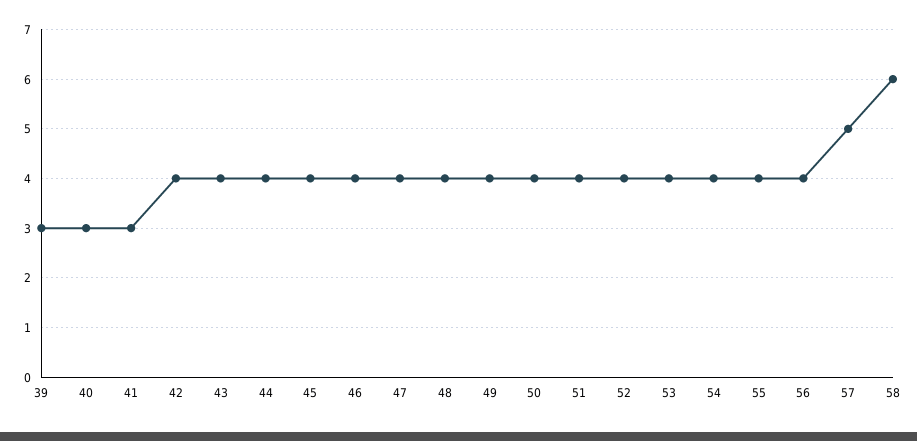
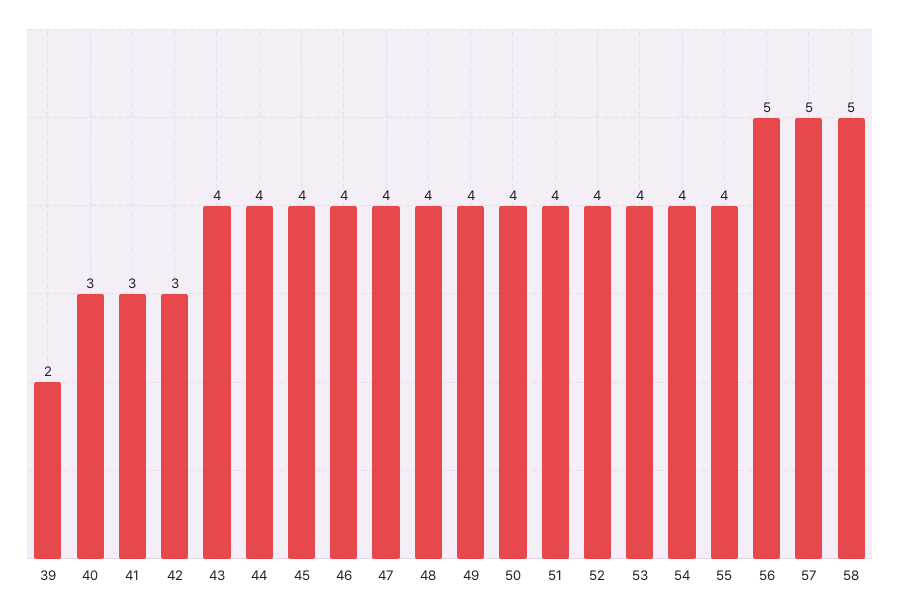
39: 3 -> 2
42: 4 -> 3
56: 4 -> 5
58: 6 -> 5

